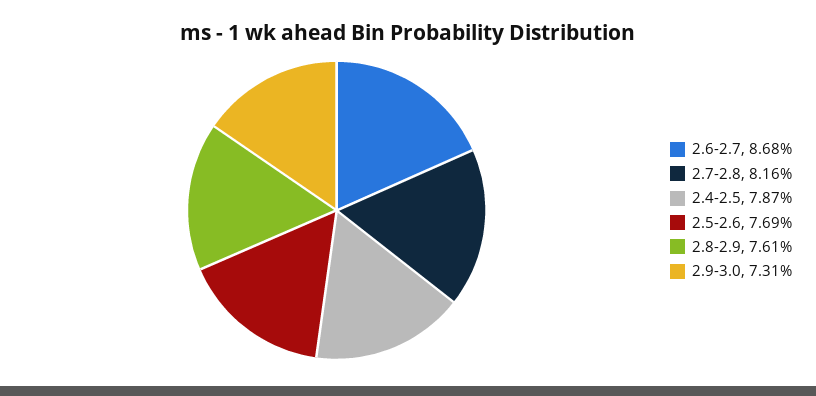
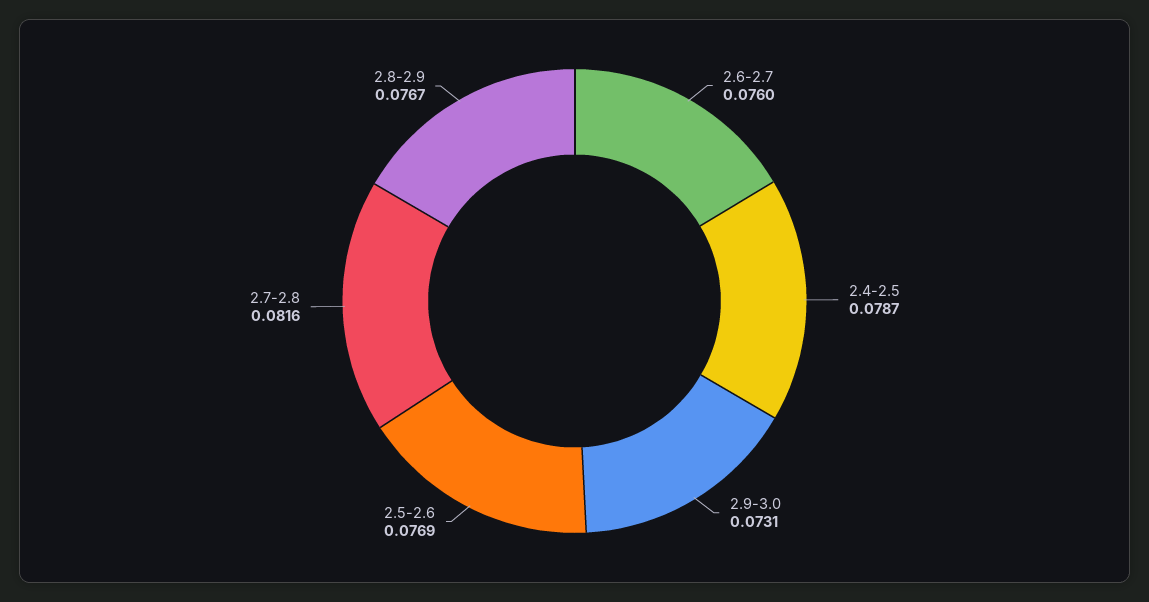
2.6-2.7: 0.0868 -> 0.076
2.8-2.9: 0.0761 -> 0.0767

